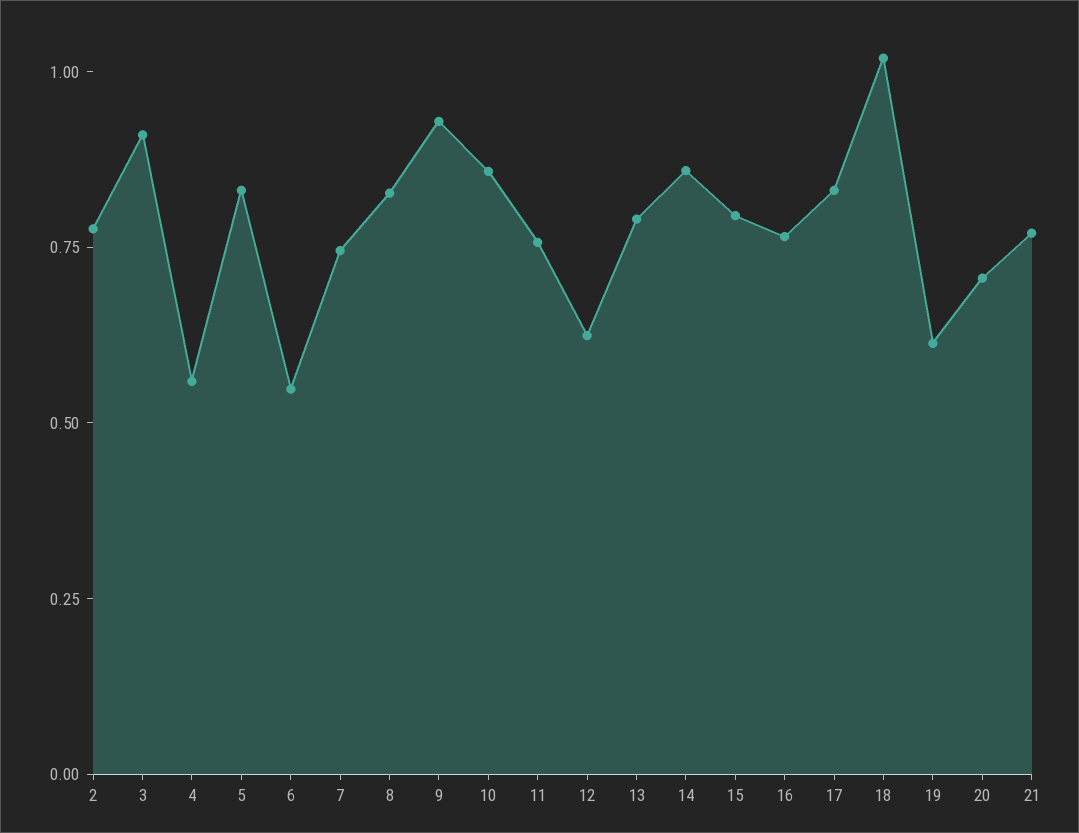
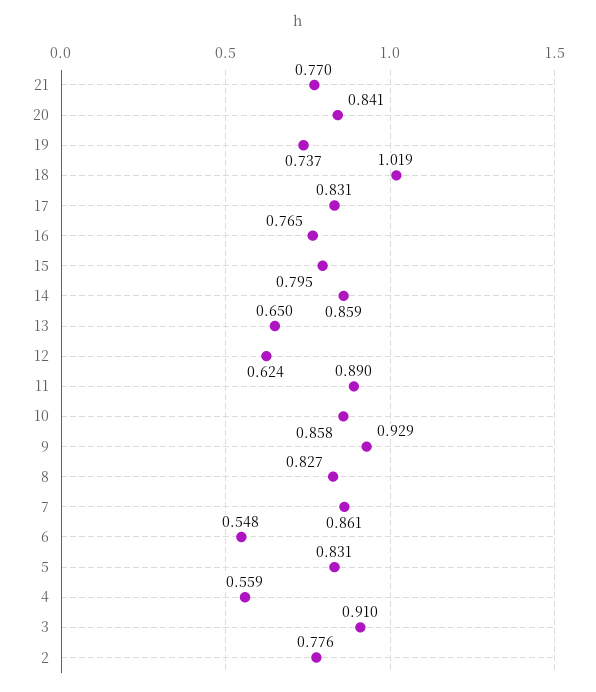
7: 0.75 -> 0.861
11: 0.75 -> 0.89
13: 0.8 -> 0.65
19: 0.6 -> 0.737
20: 0.7 -> 0.841

